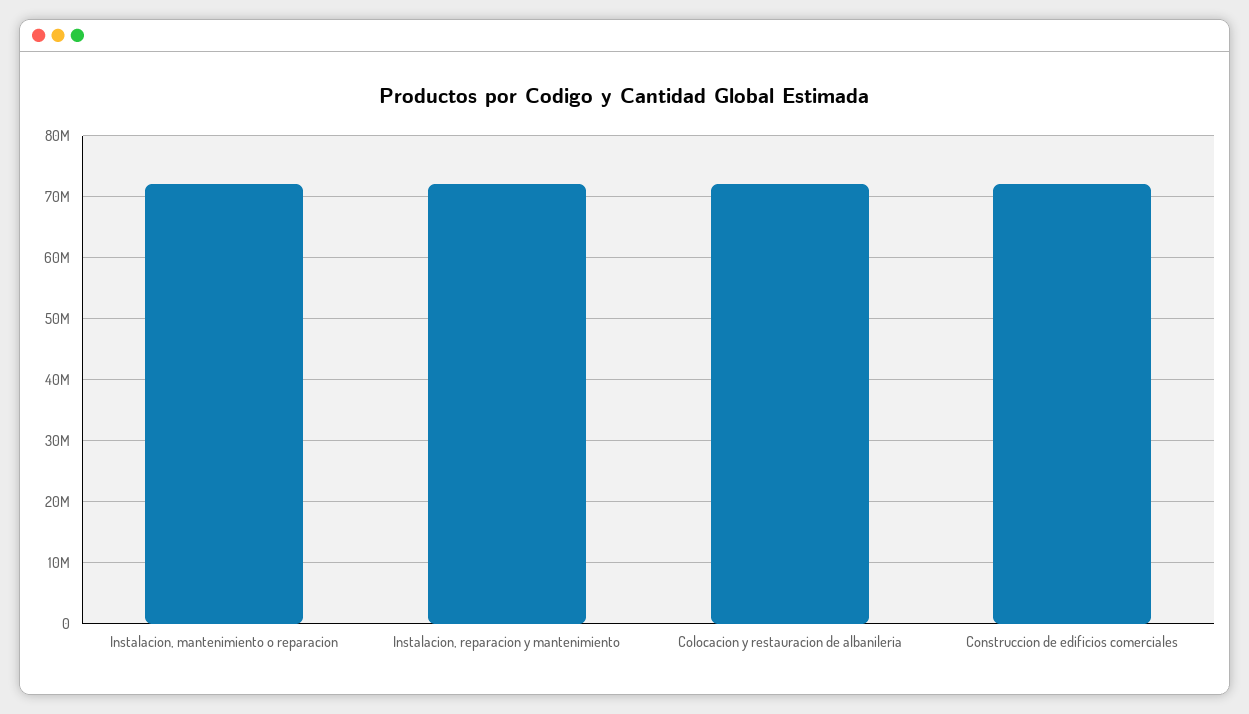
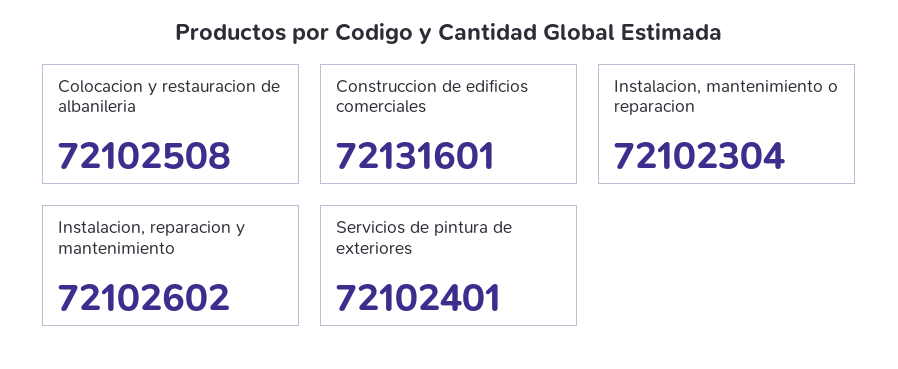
Servicios de pintura de exteriores: none -> 72102401

